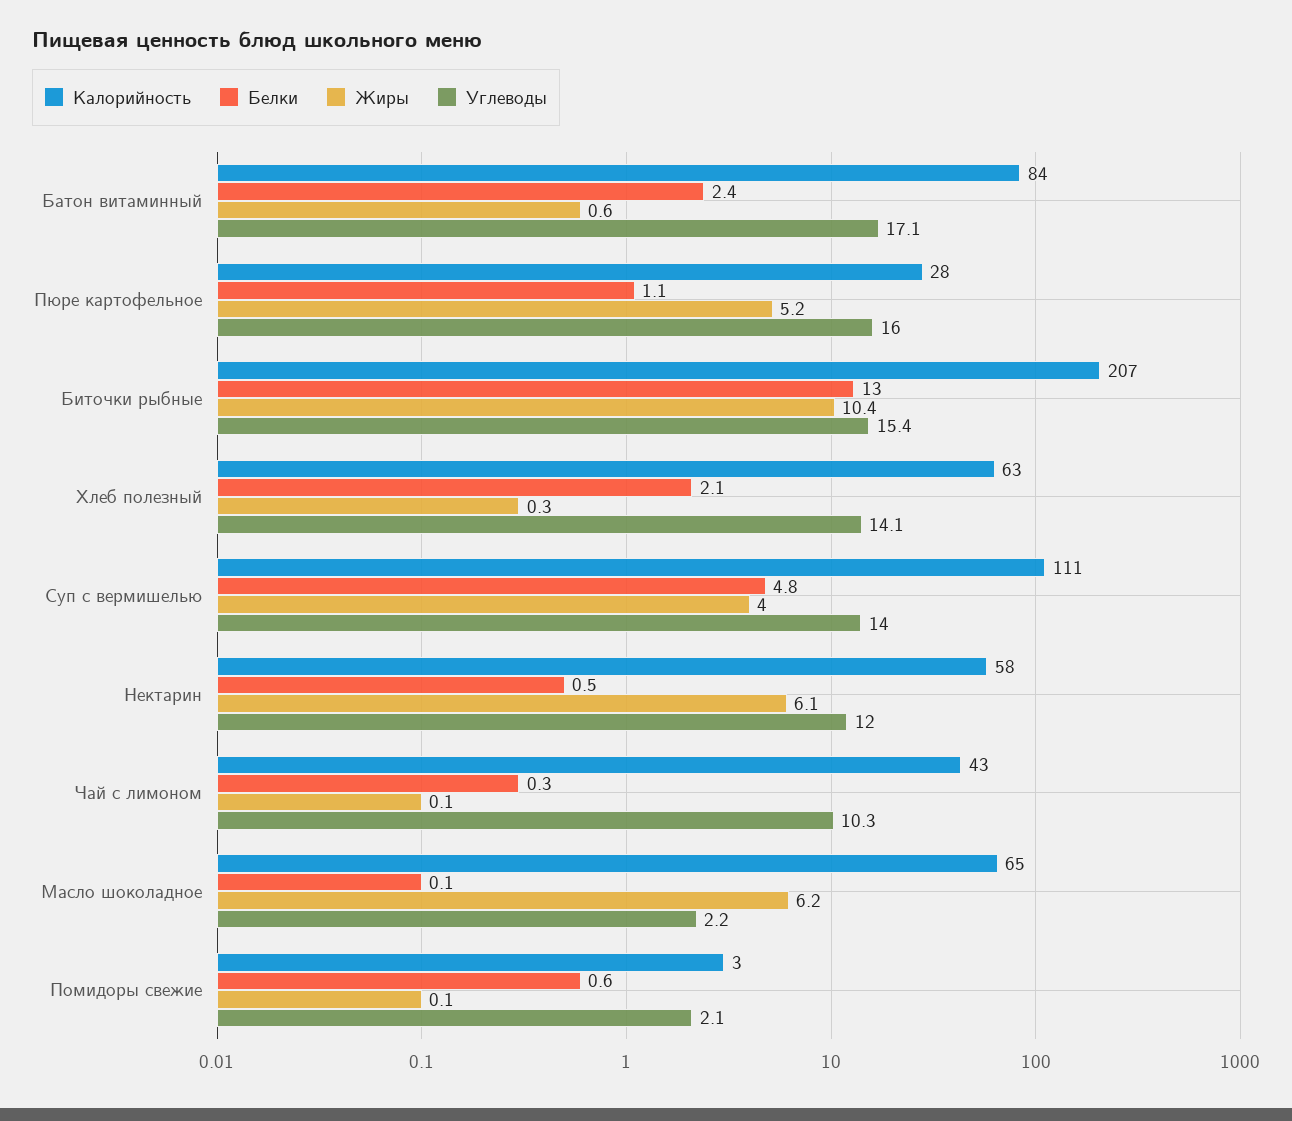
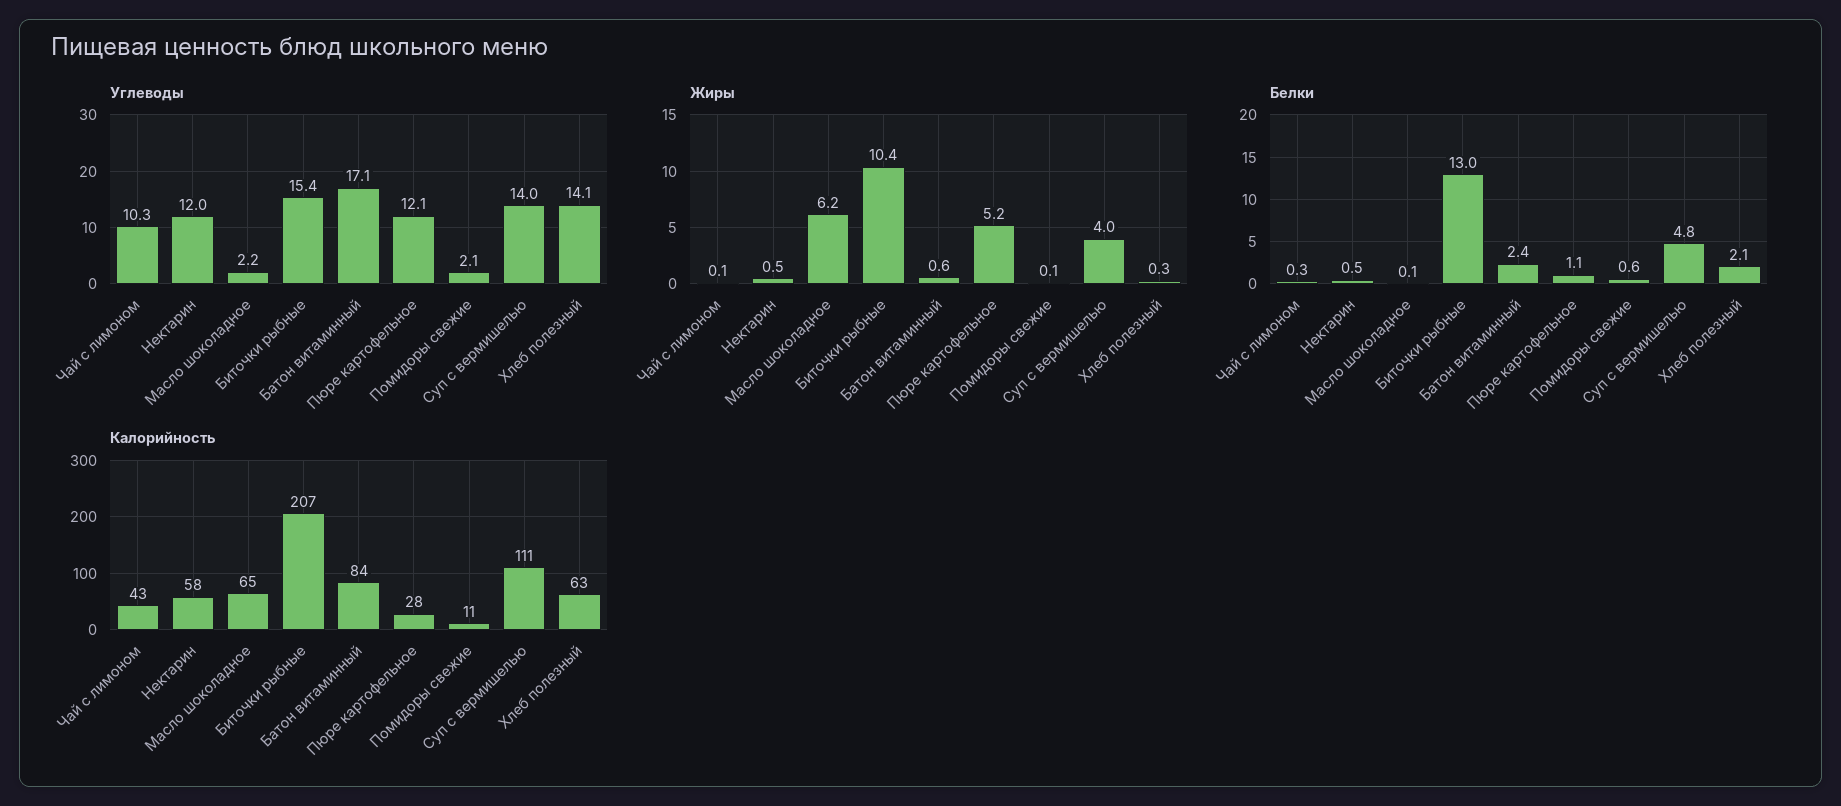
Углеводы, Пюре картофельное: 16 -> 12.1
Жиры, Нектарин: 6.1 -> 0.5
Калорийность, Помидоры свежие: 3 -> 11

